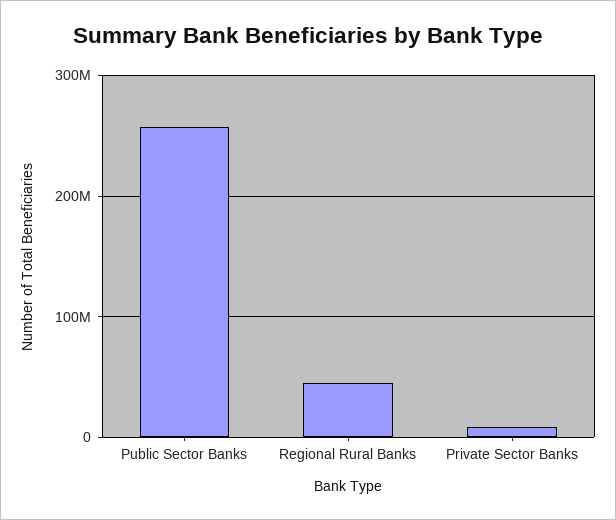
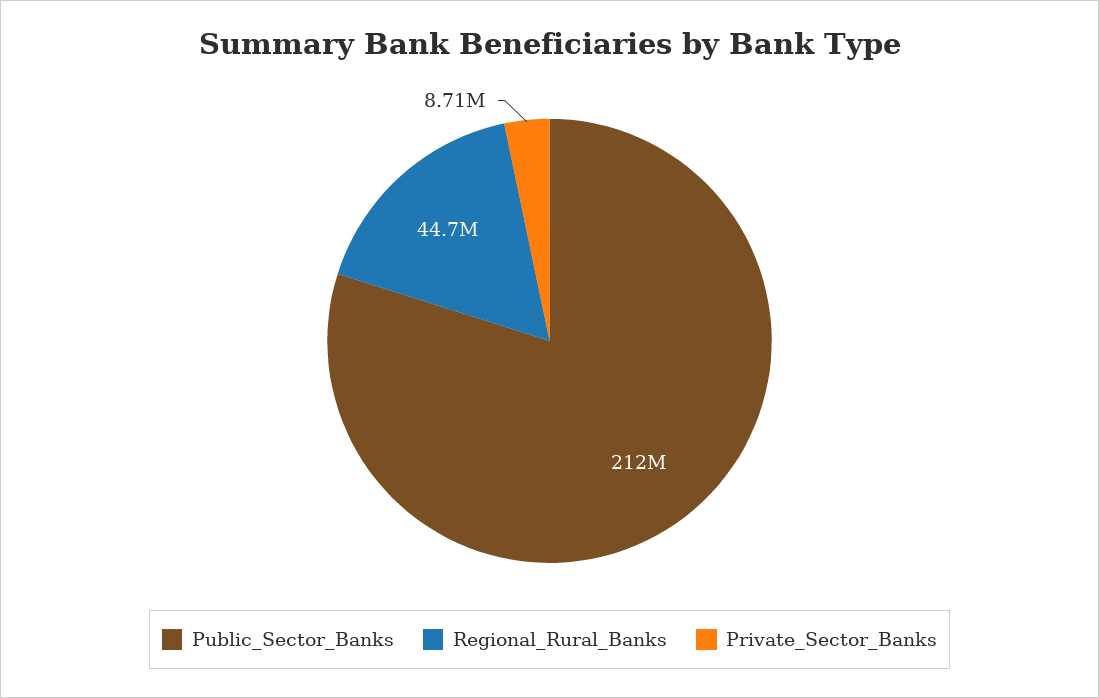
Public Sector Banks: 260000000 -> 212000000

